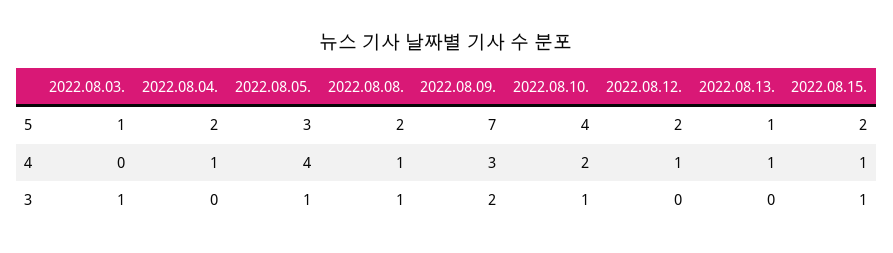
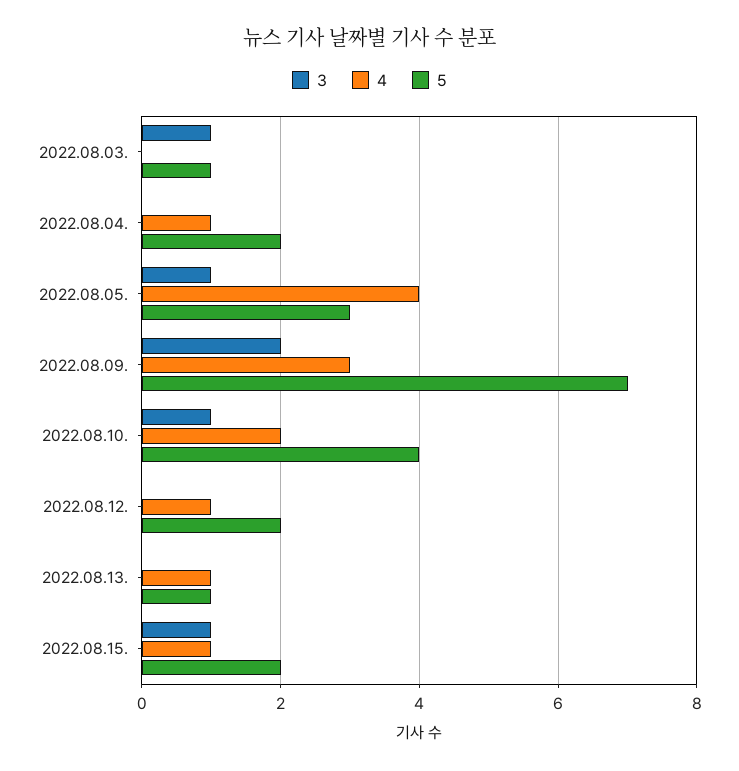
5, 2022.08.08.: 2 -> none
4, 2022.08.08.: 1 -> none
3, 2022.08.08.: 1 -> none

